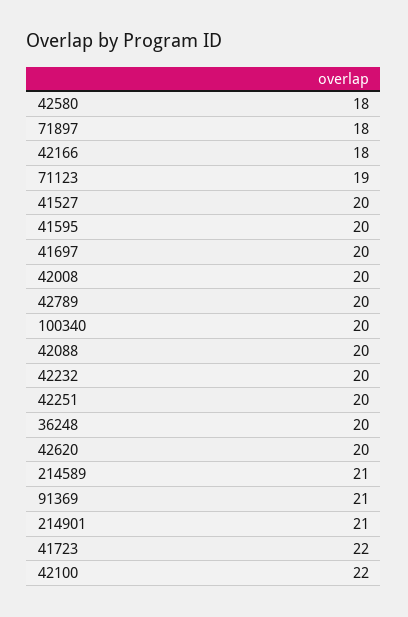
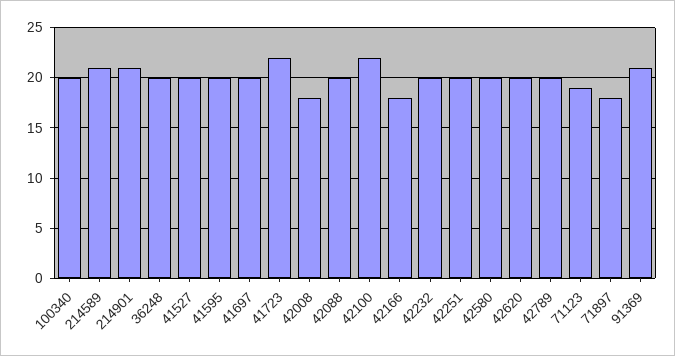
42580: 18 -> 20
42008: 20 -> 18

